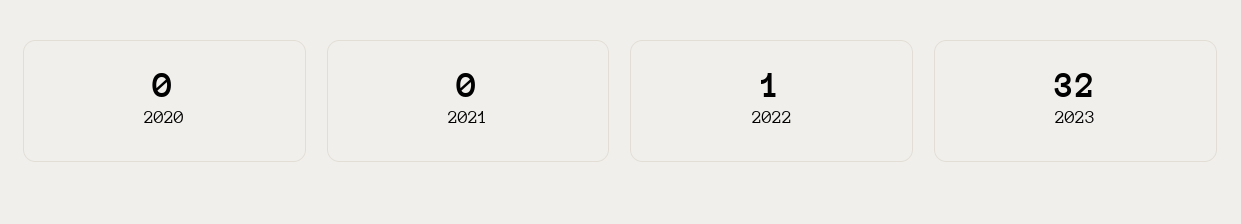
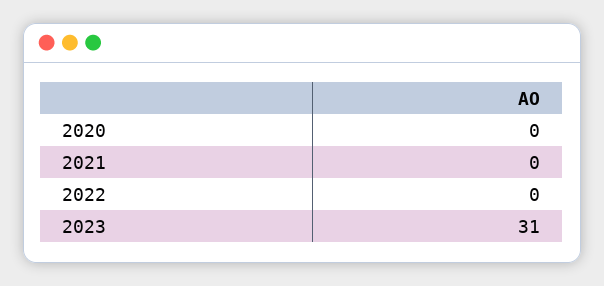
2022: 1 -> 0
2023: 32 -> 31

